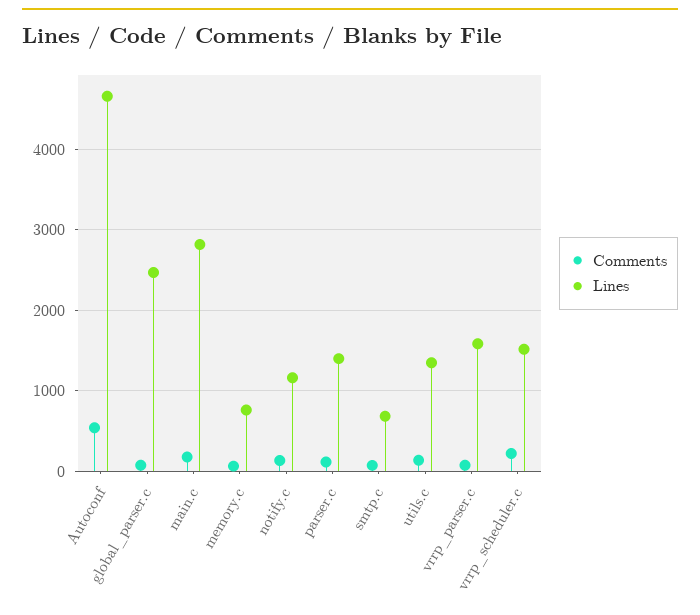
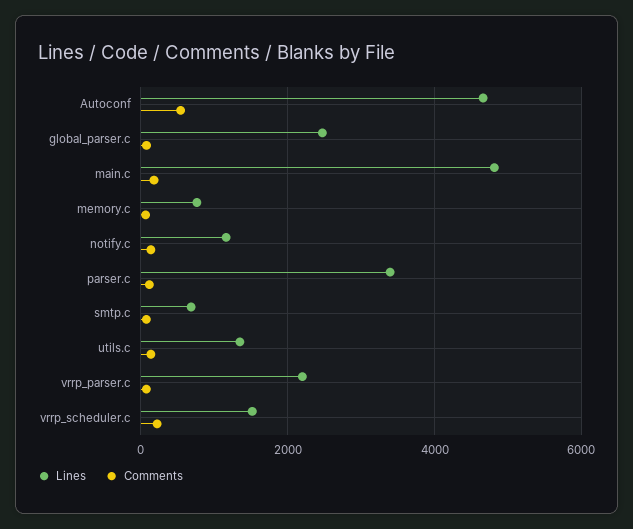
Lines, main.c: 2800 -> 4800
Lines, parser.c: 1400 -> 3400
Lines, vrrp_parser.c: 1600 -> 2200

